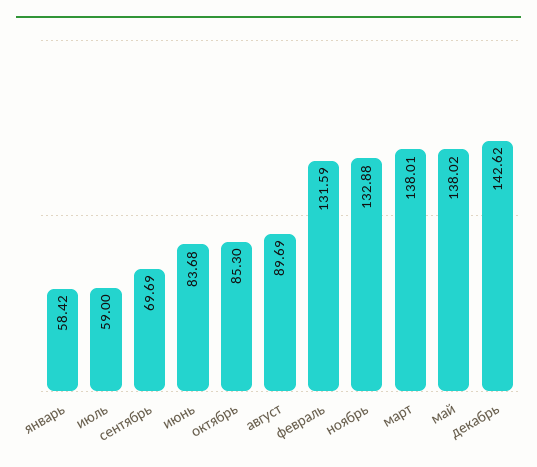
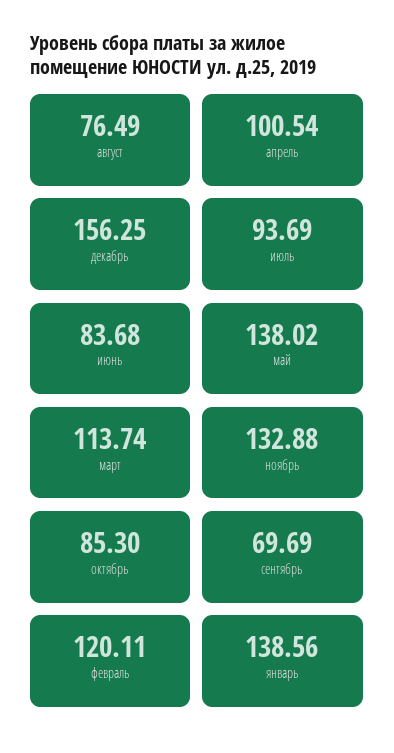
январь: 58.42 -> 138.56
июль: 59 -> 93.69
август: 89.69 -> 76.49
февраль: 131.59 -> 120.11
март: 138.01 -> 113.74
декабрь: 142.62 -> 156.25
апрель: none -> 100.54

